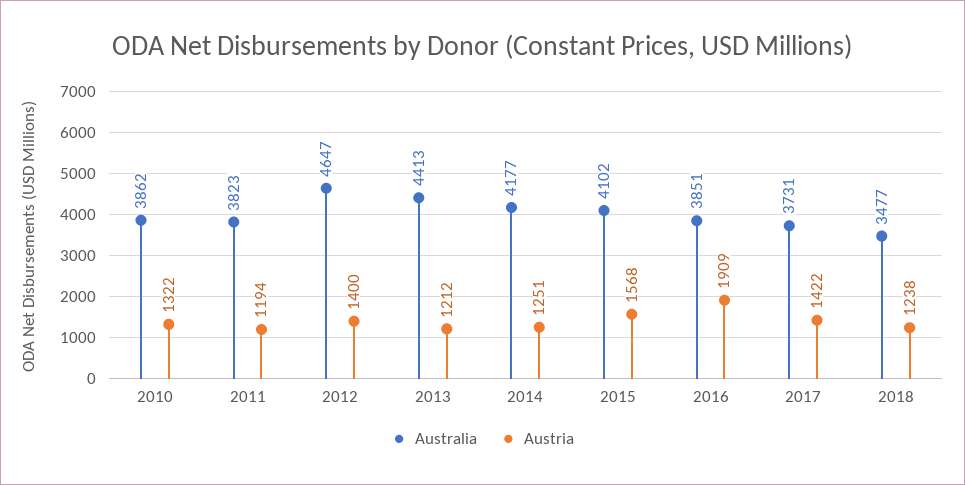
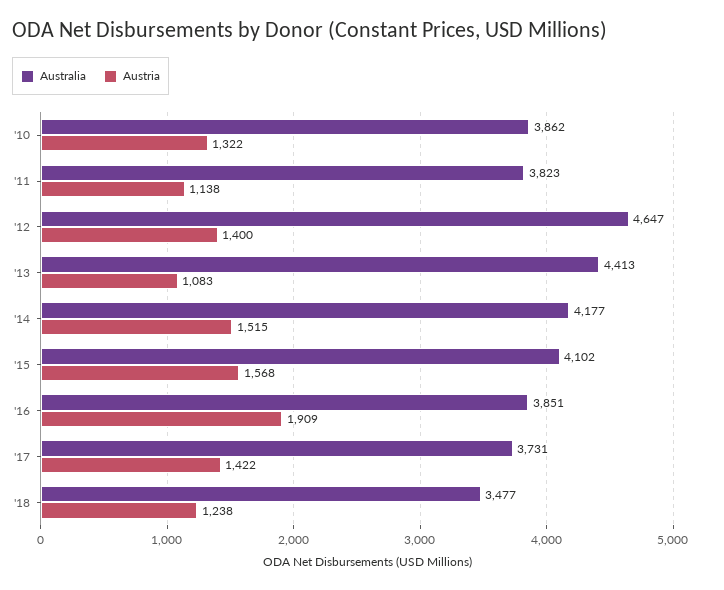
Austria, 2011: 1194 -> 1138
Austria, 2013: 1212 -> 1083
Austria, 2014: 1251 -> 1515

